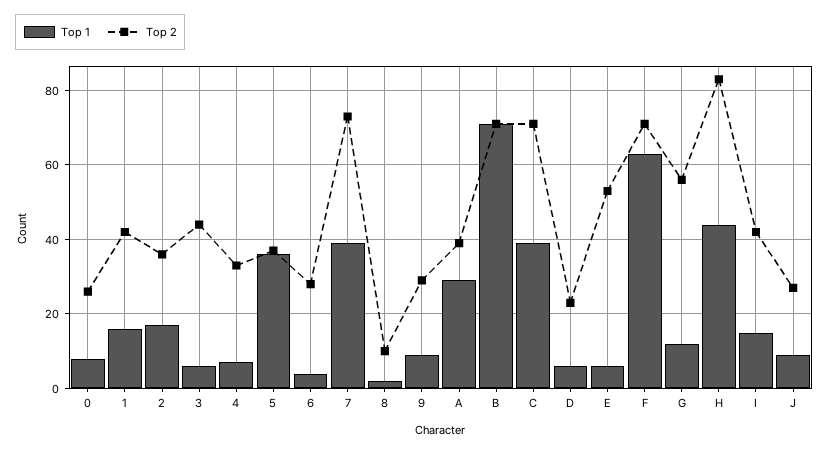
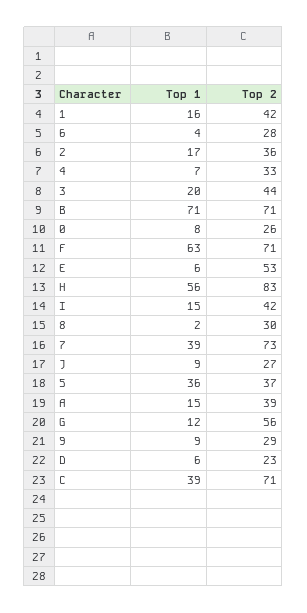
Top 1, 3: 5 -> 20
Top 2, 8: 10 -> 30
Top 1, A: 30 -> 15
Top 1, H: 45 -> 56

